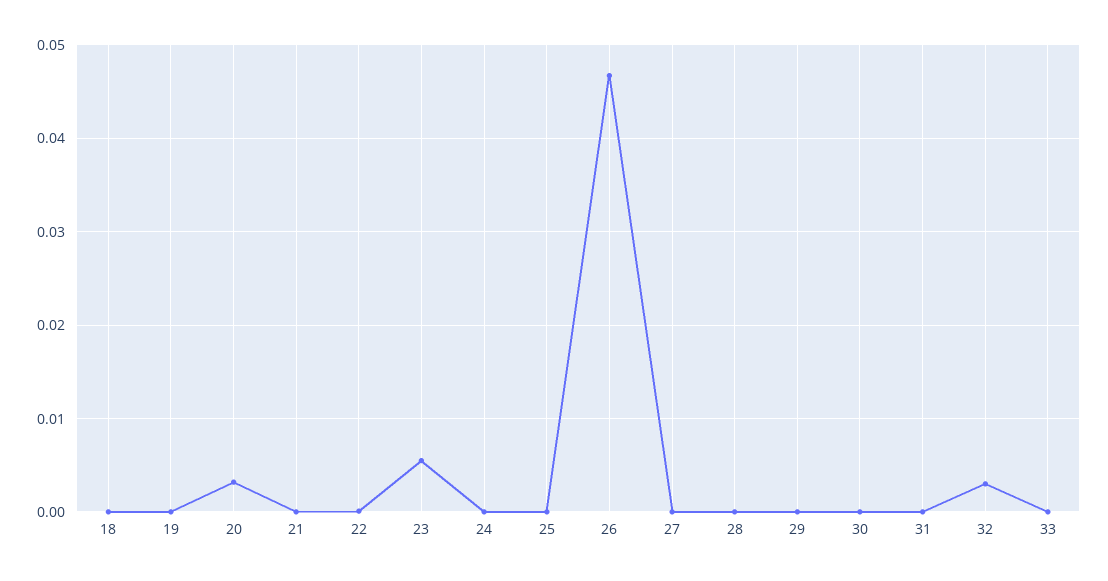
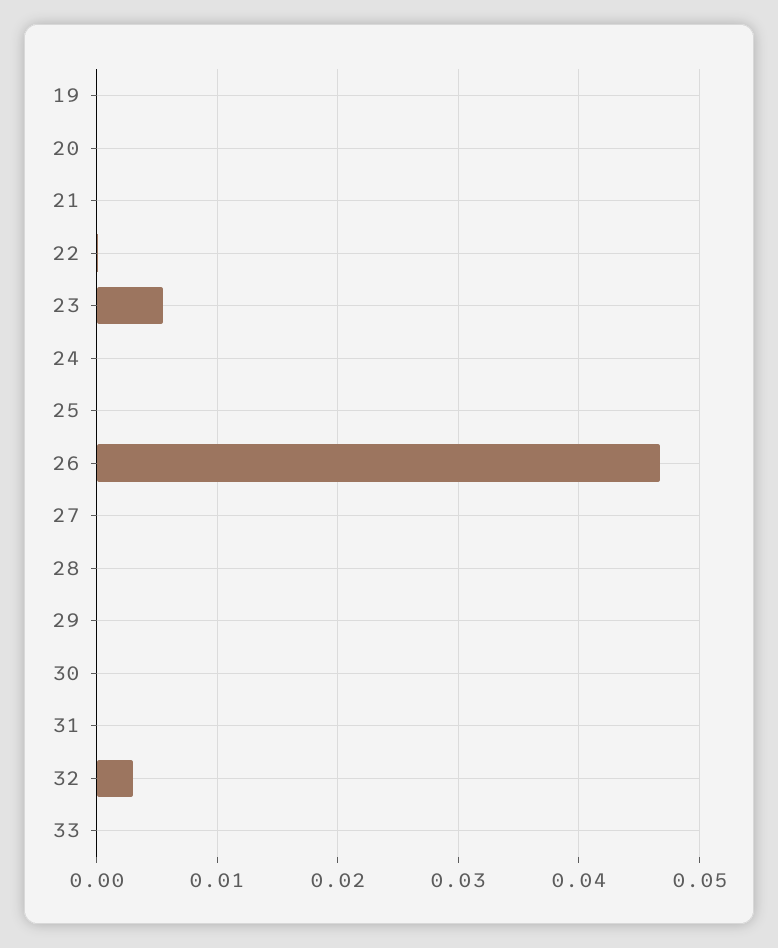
18: 0 -> none
20: 0.003 -> 0

